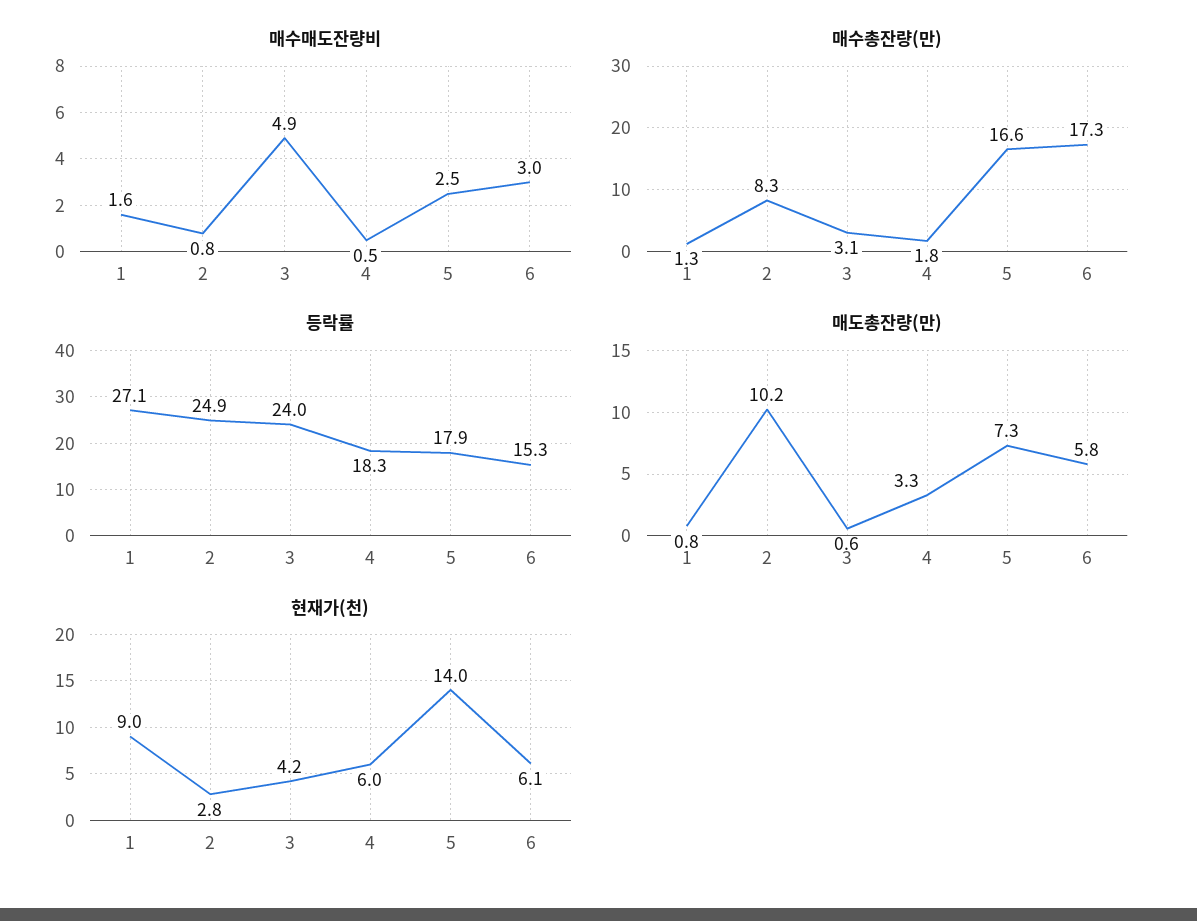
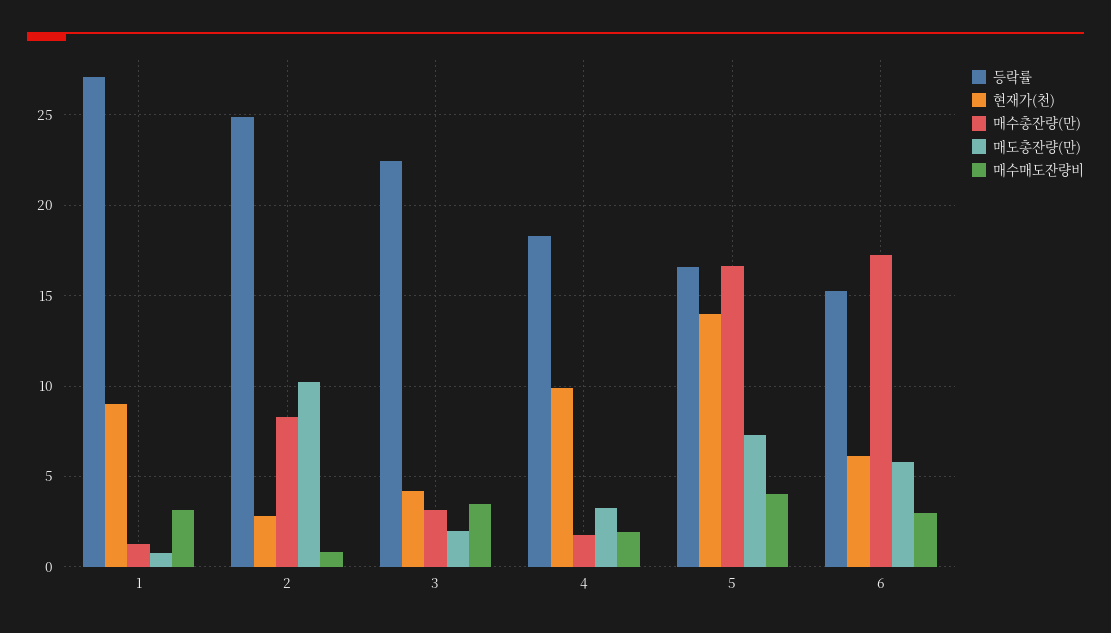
매수매도잔량비, 1: 1.6 -> 3
매수매도잔량비, 3: 4.9 -> 3.5
매수매도잔량비, 4: 0.5 -> 2
매수매도잔량비, 5: 2.5 -> 4
등락률, 3: 24 -> 22.5
등락률, 5: 17.9 -> 16.5
매도총잔량(만), 3: 0.6 -> 2
현재가(천), 4: 6 -> 10

